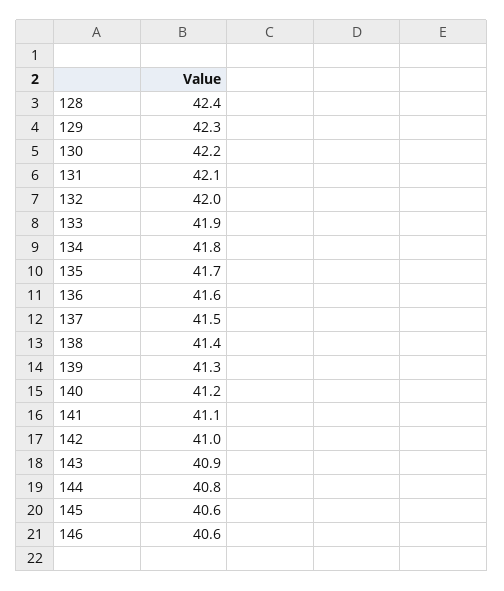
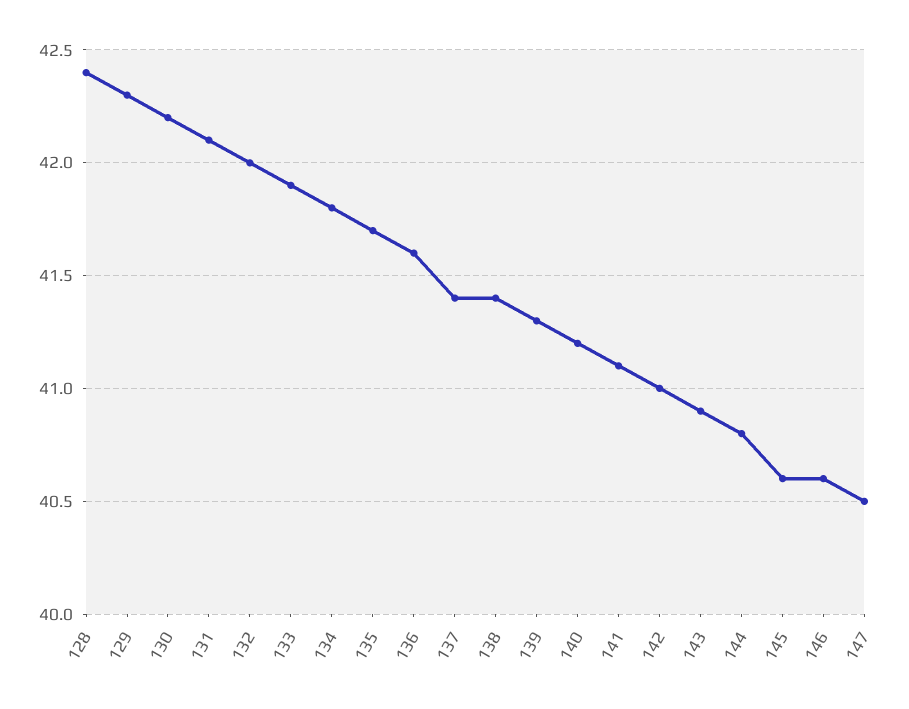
137: 41.5 -> 41.4
147: none -> 40.5

